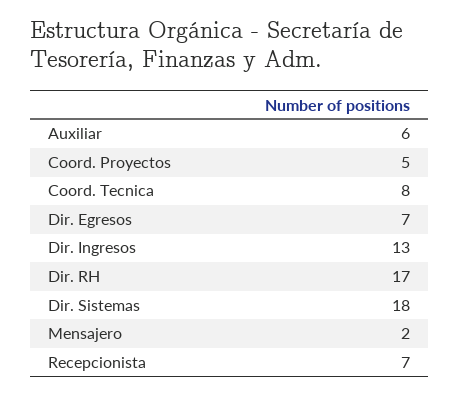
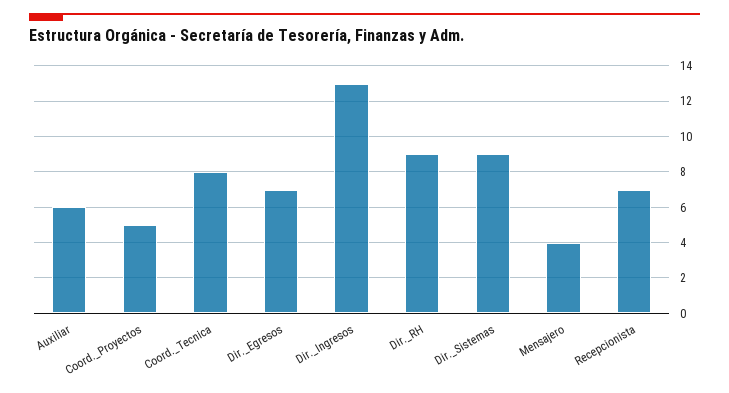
Dir. RH: 17 -> 9
Dir. Sistemas: 18 -> 9
Mensajero: 2 -> 4

